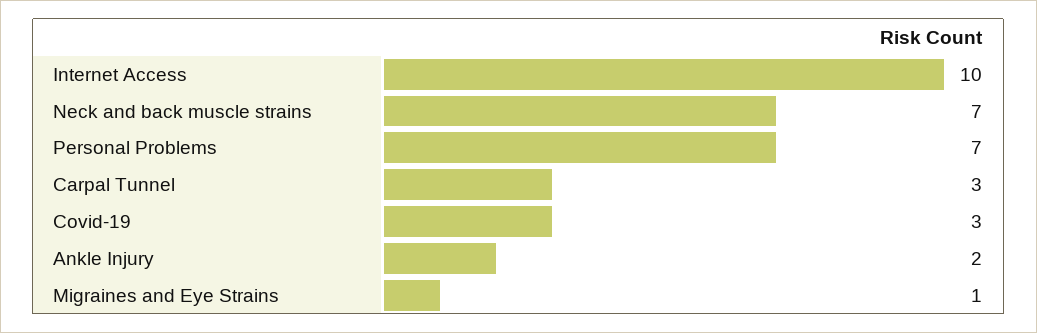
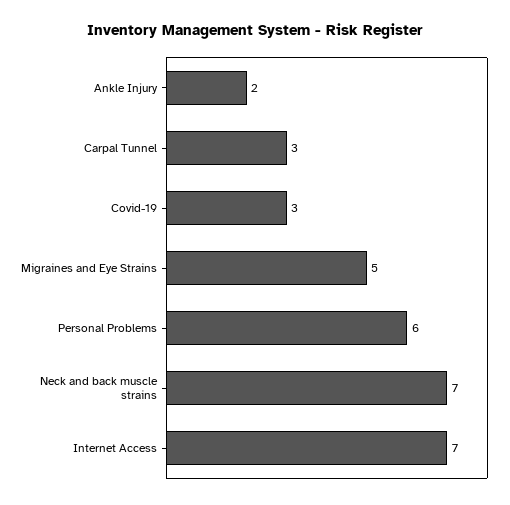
Internet Access: 10 -> 7
Personal Problems: 7 -> 6
Migraines and Eye Strains: 1 -> 5

